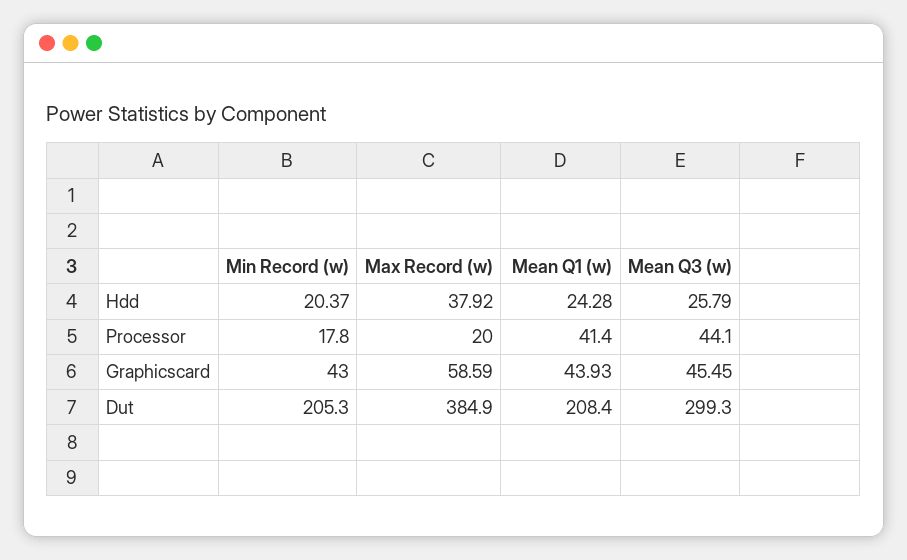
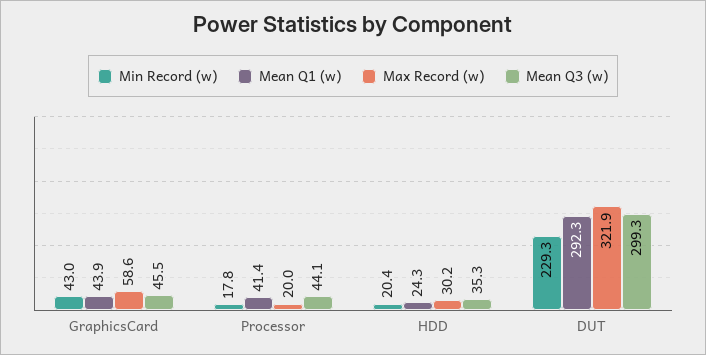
Max Record (w), Hdd: 37.92 -> 30.2
Mean Q3 (w), Hdd: 25.79 -> 35.3
Min Record (w), Dut: 205.3 -> 229.3
Max Record (w), Dut: 384.9 -> 321.9
Mean Q1 (w), Dut: 208.4 -> 292.3

